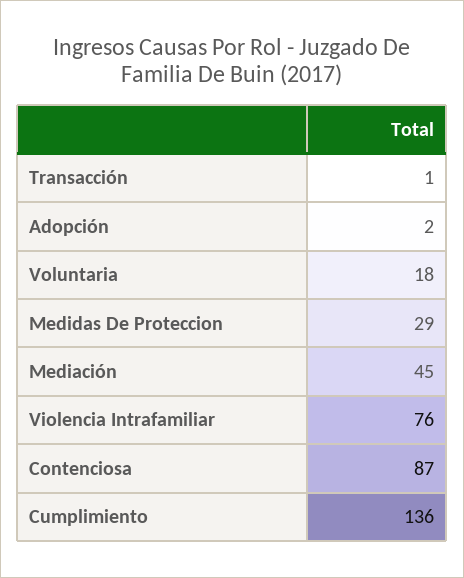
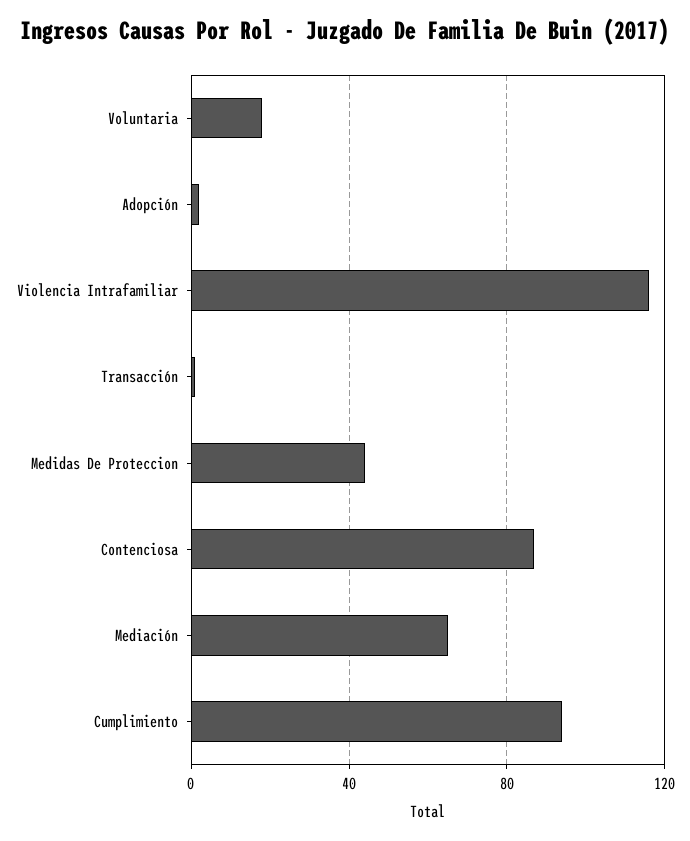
Medidas De Proteccion: 29 -> 45
Mediación: 45 -> 65
Violencia Intrafamiliar: 76 -> 115
Cumplimiento: 136 -> 95

